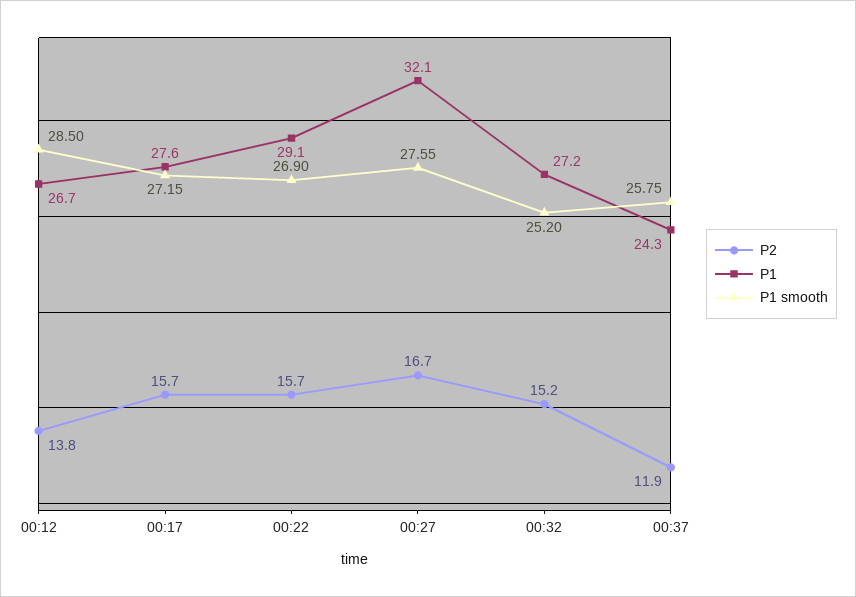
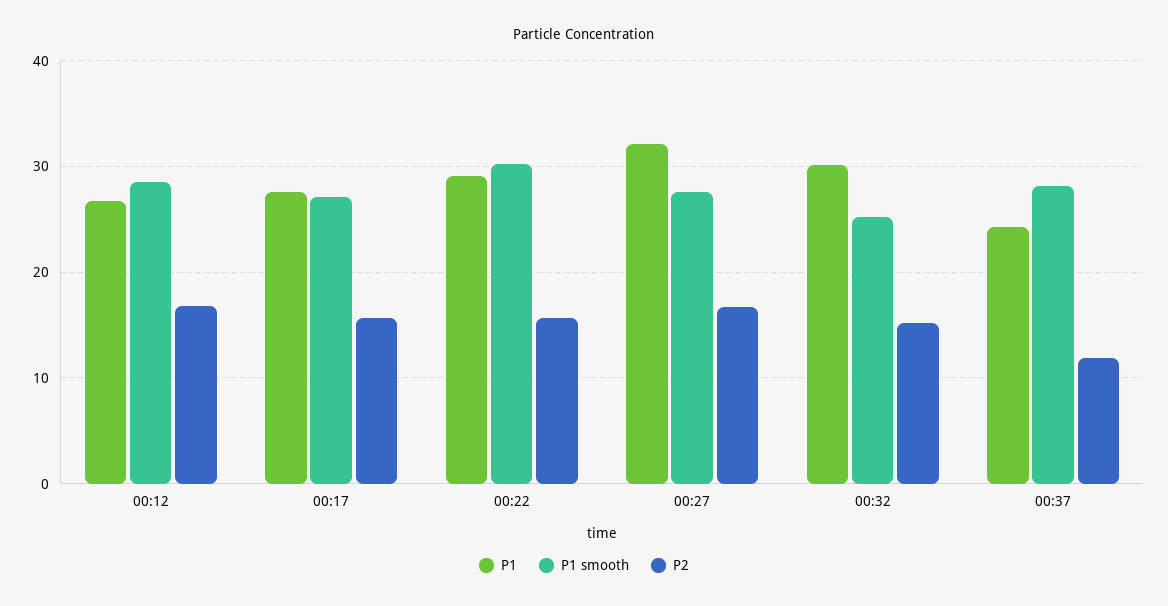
P2, 00:12: 13.8 -> 17
P1 smooth, 00:22: 26.9 -> 30
P1, 00:32: 27.2 -> 30
P1 smooth, 00:37: 25.75 -> 28

